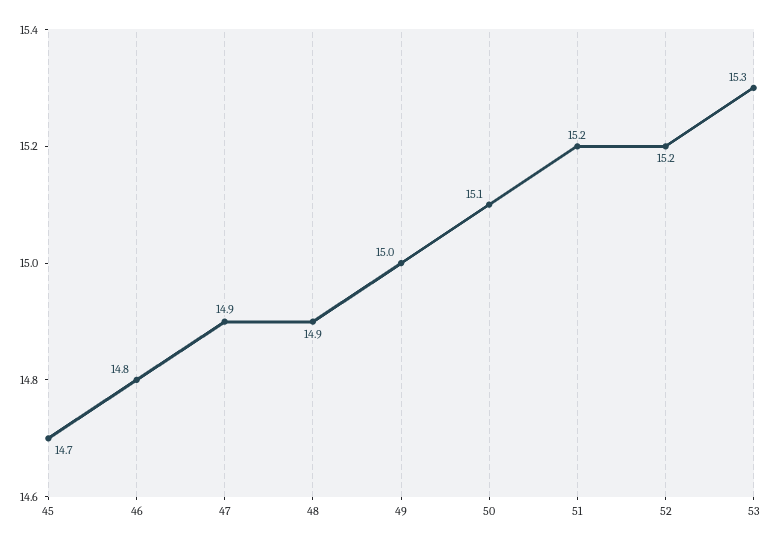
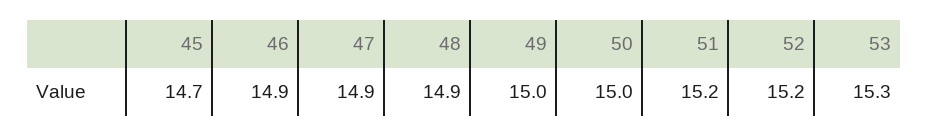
46: 14.8 -> 14.9
50: 15.1 -> 15

